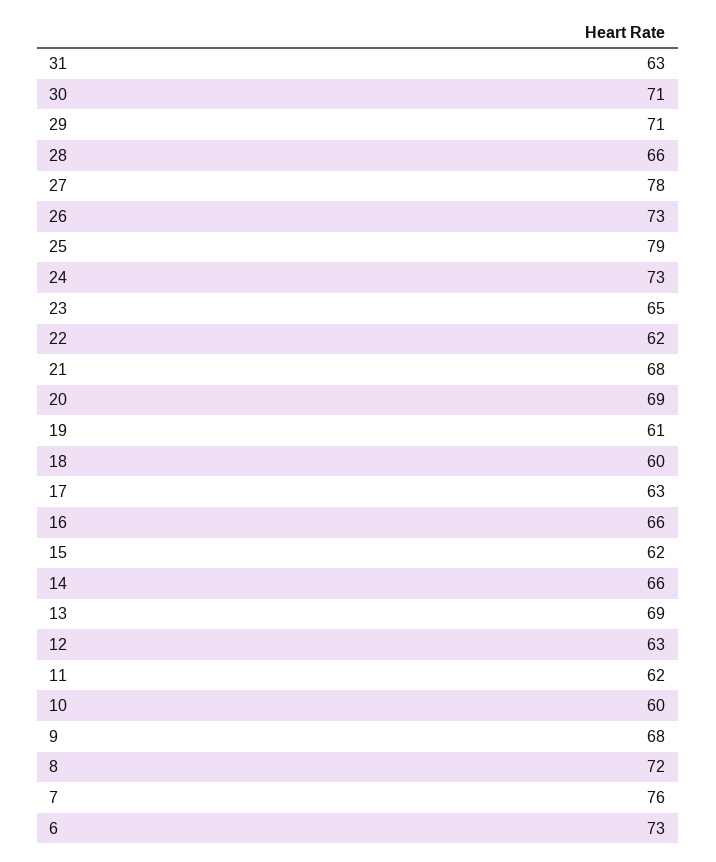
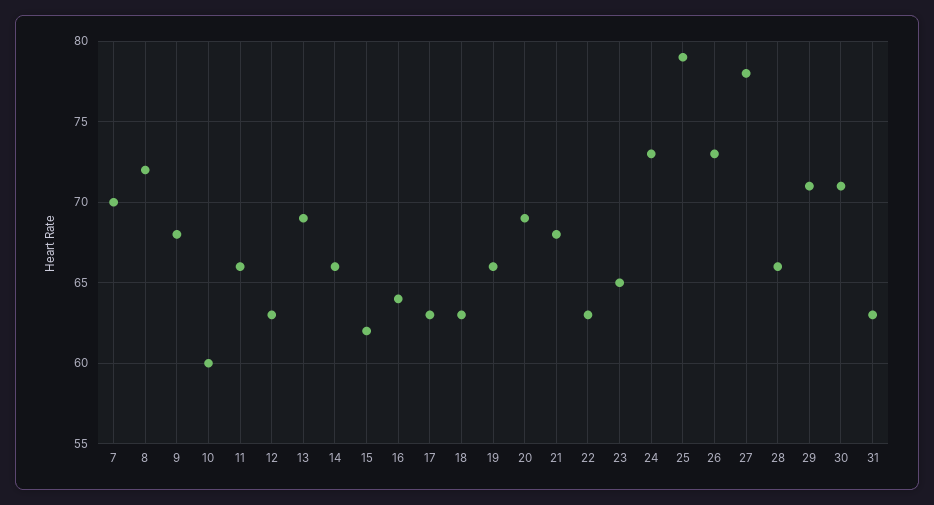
22: 62 -> 63
19: 61 -> 66
18: 60 -> 63
16: 66 -> 64
11: 62 -> 66
7: 76 -> 70
6: 73 -> none

